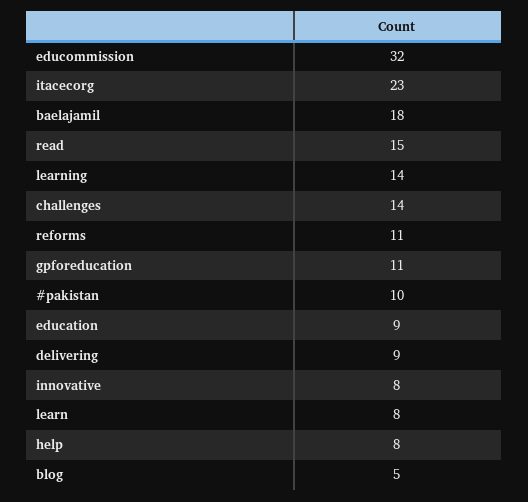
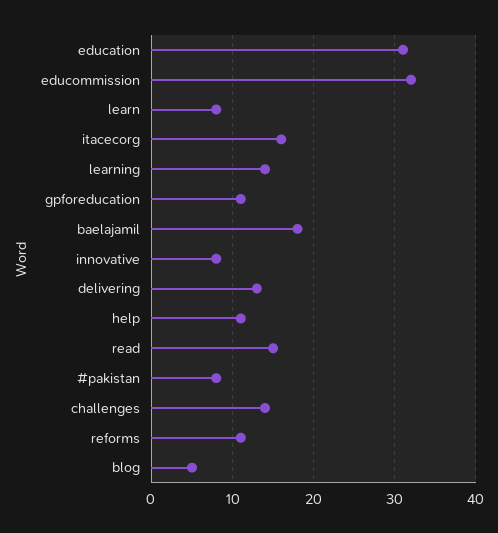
itacecorg: 23 -> 16
#pakistan: 10 -> 8
education: 9 -> 31
delivering: 9 -> 13
help: 8 -> 11

